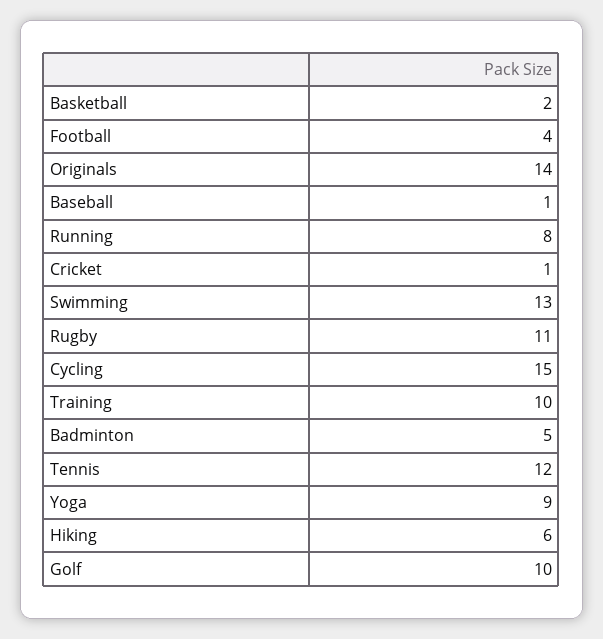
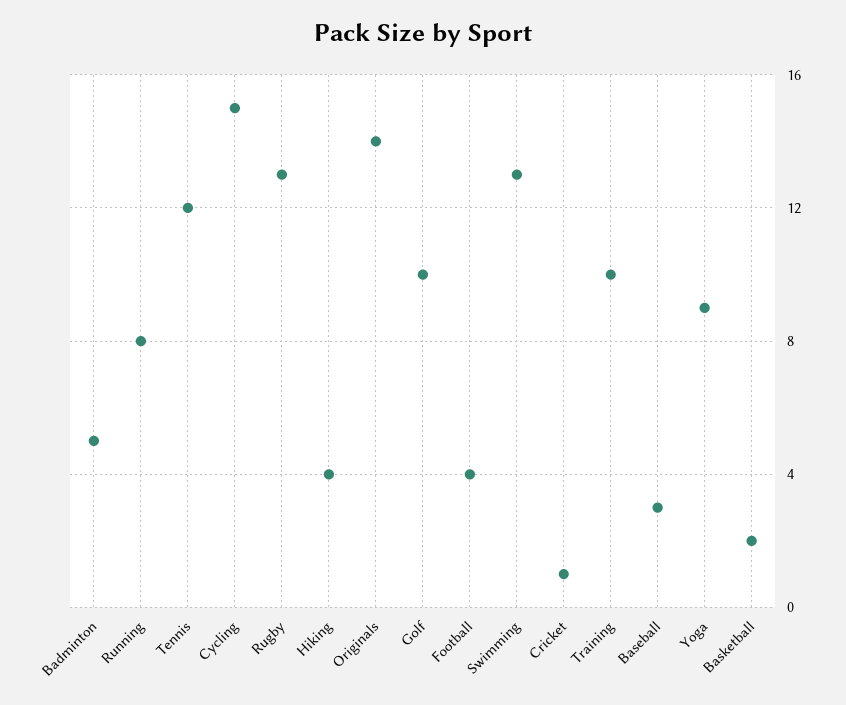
Baseball: 1 -> 3
Rugby: 11 -> 13
Hiking: 6 -> 4

